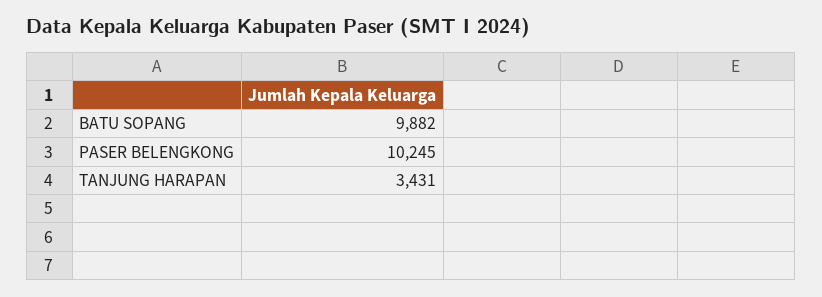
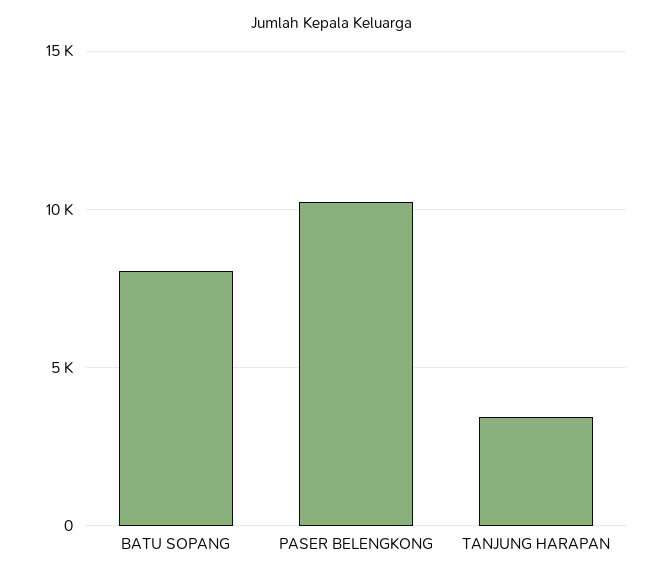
BATU SOPANG: 9882 -> 8000

